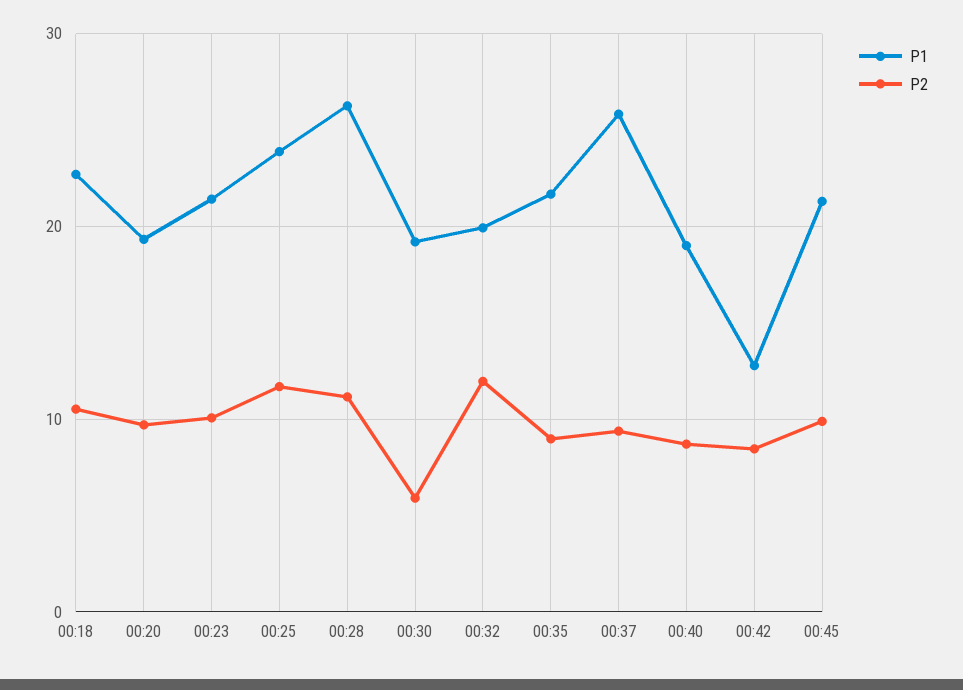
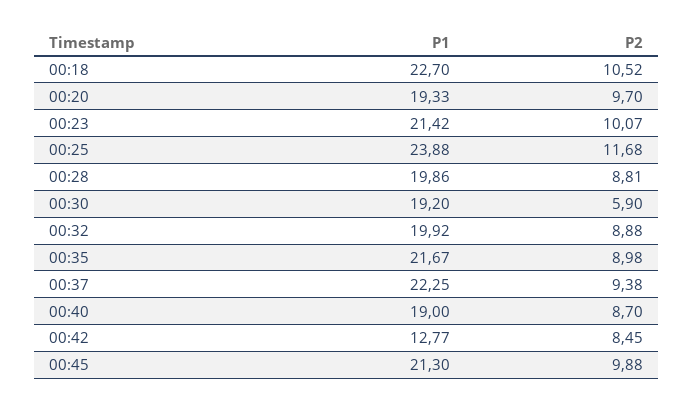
P1, 00:28: 26 -> 19.86
P2, 00:28: 11 -> 8.81
P2, 00:32: 12 -> 8.88
P1, 00:37: 26 -> 22.25

